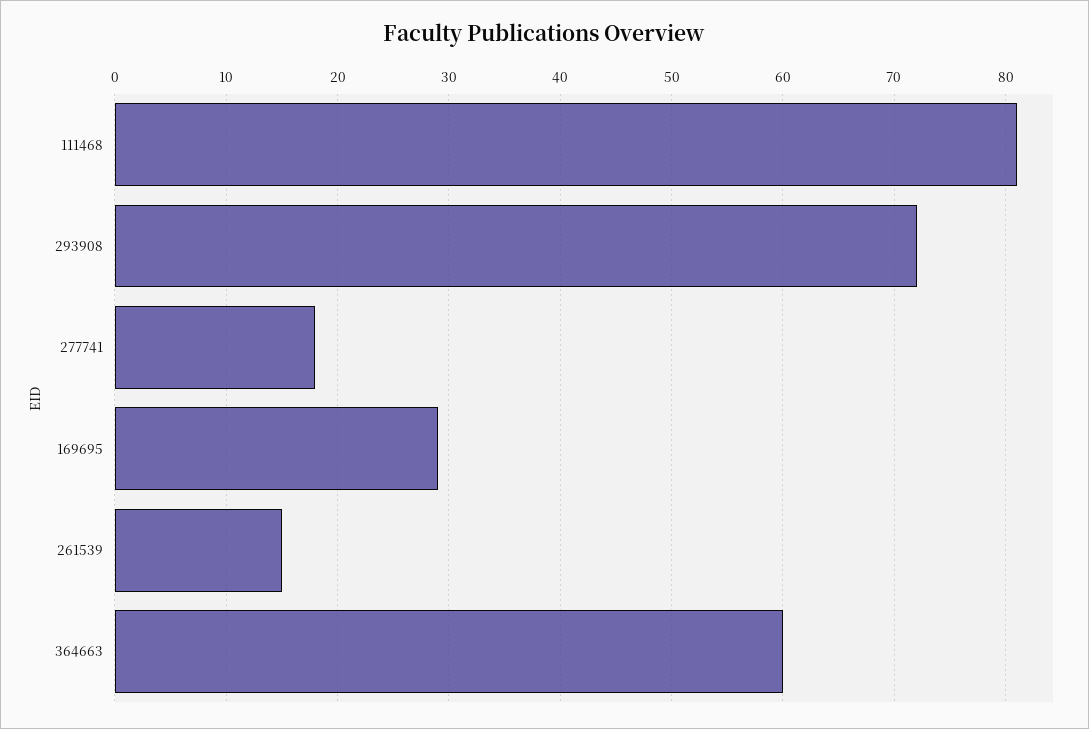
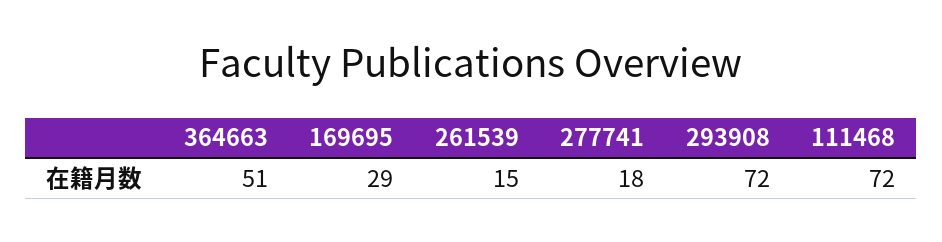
111468: 81 -> 72
364663: 60 -> 51

